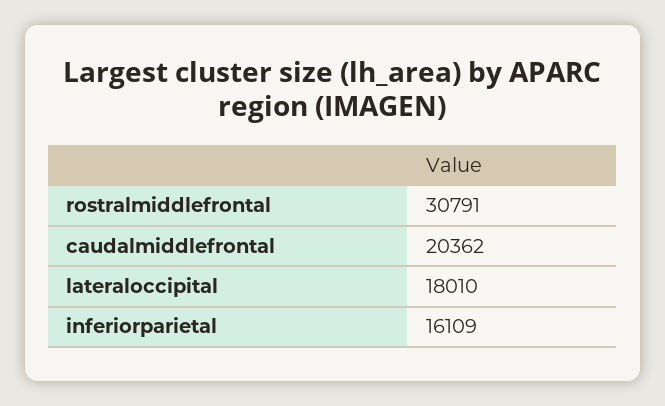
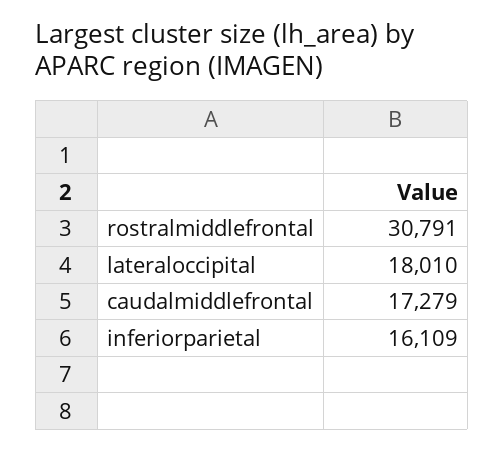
caudalmiddlefrontal: 20362 -> 17279

